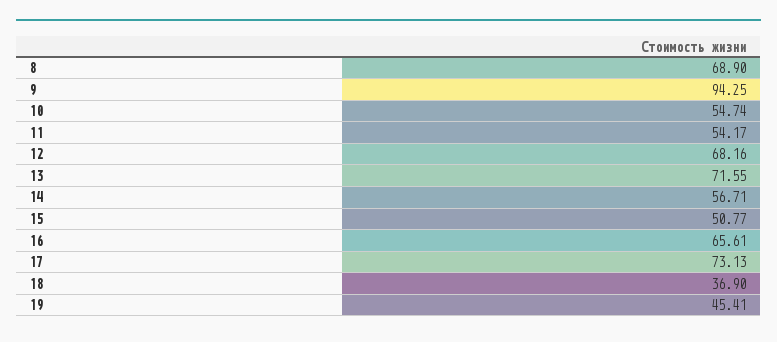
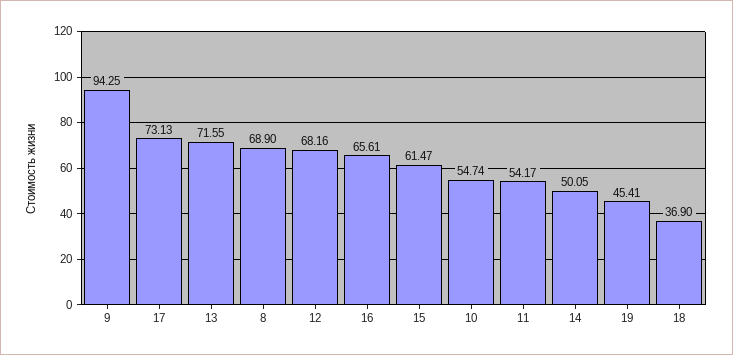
14: 56.71 -> 50.05
15: 50.77 -> 61.47

